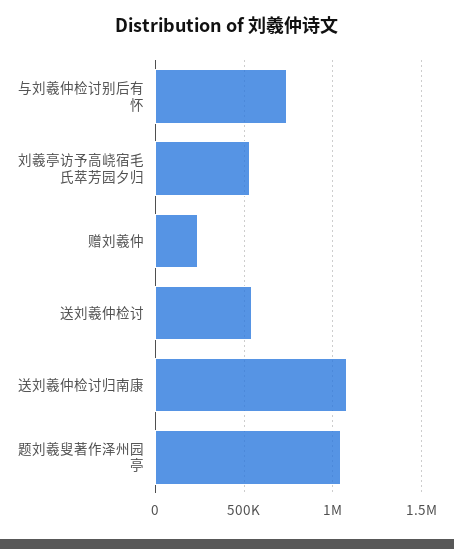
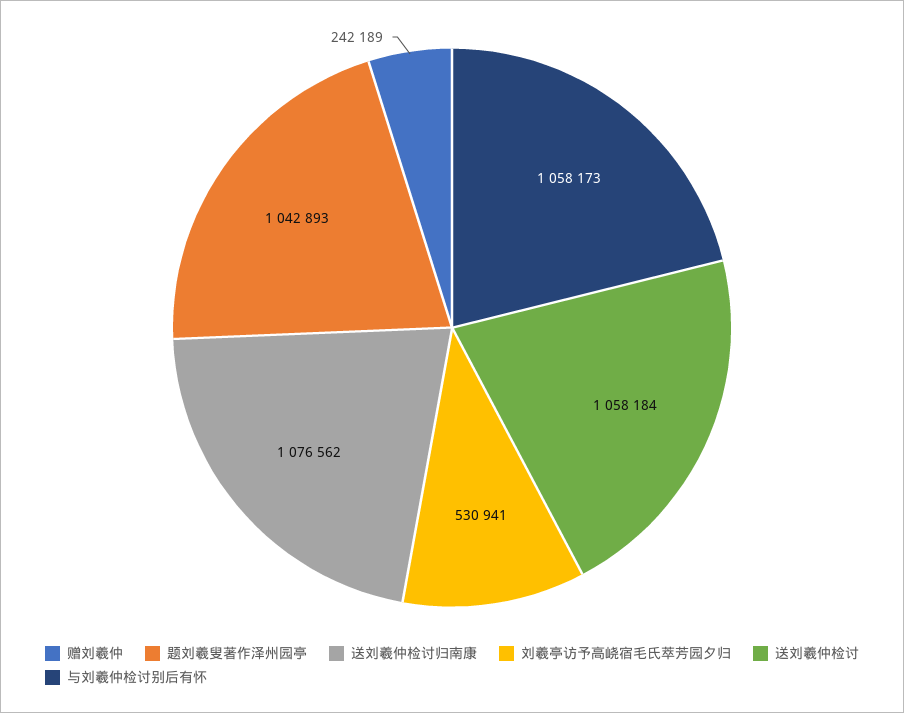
与刘羲仲检讨别后有怀: 750000 -> 1058173
送刘羲仲检讨: 550000 -> 1058184

